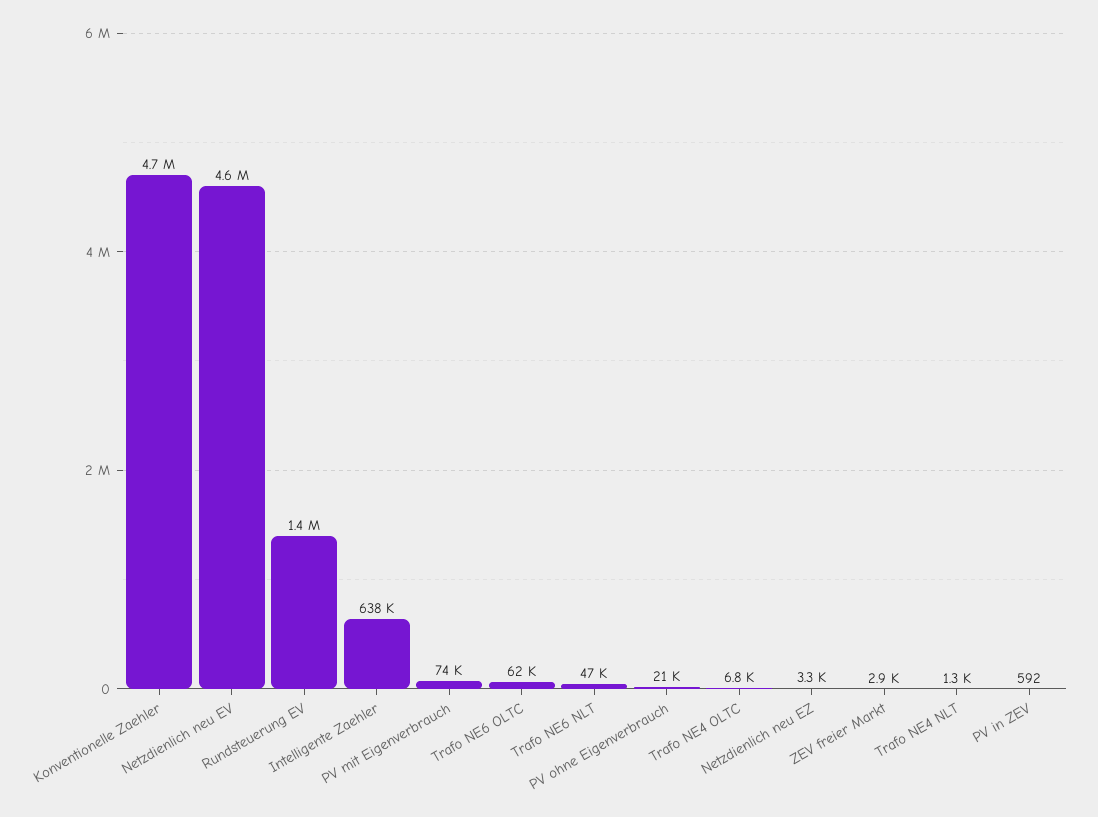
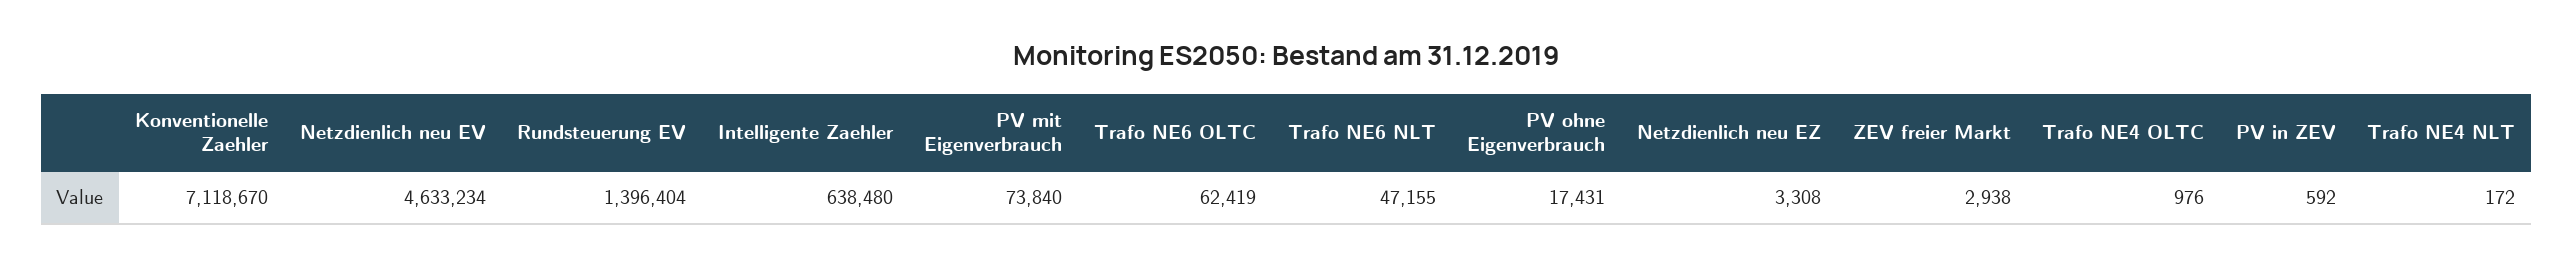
Konventionelle Zaehler: 4700000 -> 7118670
PV ohne Eigenverbrauch: 21000 -> 17431
Trafo NE4 OLTC: 6800 -> 976
Trafo NE4 NLT: 1300 -> 172

